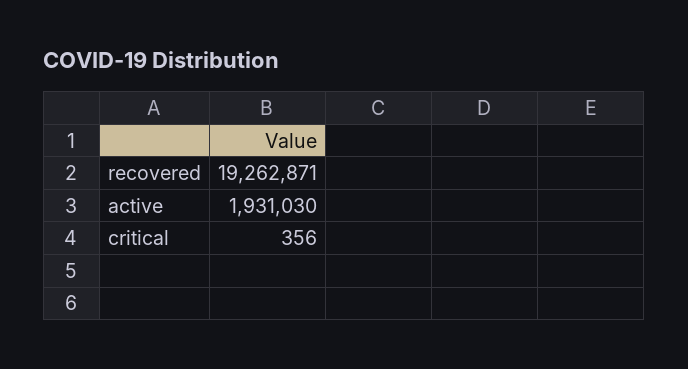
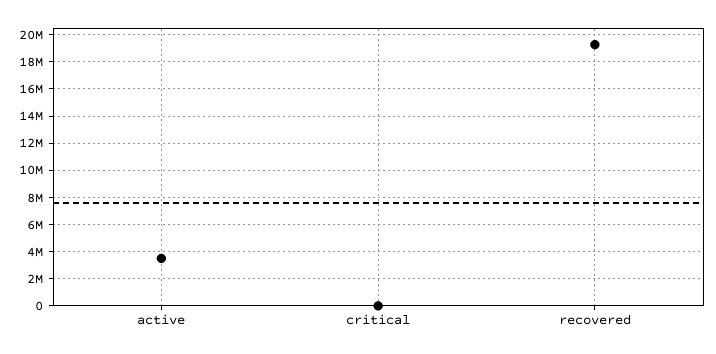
active: 1931030 -> 3500000

